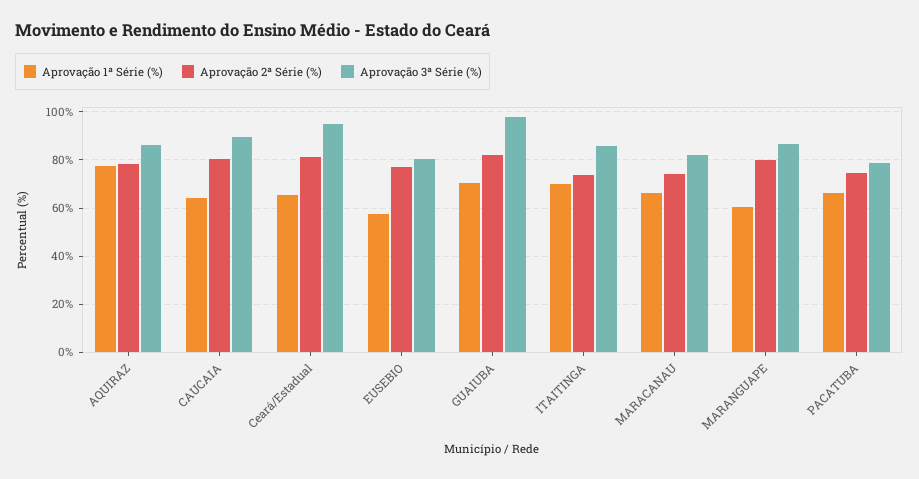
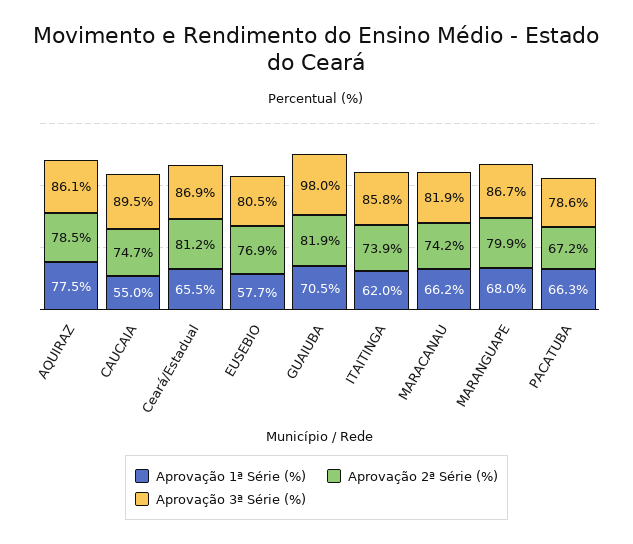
Aprovação 1ª Série (%), CAUCAIA: 65 -> 55
Aprovação 2ª Série (%), CAUCAIA: 80 -> 74.7
Aprovação 3ª Série (%), Ceará/Estadual: 95 -> 86.9
Aprovação 1ª Série (%), ITAITINGA: 70 -> 62
Aprovação 1ª Série (%), MARANGUAPE: 60 -> 68
Aprovação 2ª Série (%), PACATUBA: 75 -> 67.2

